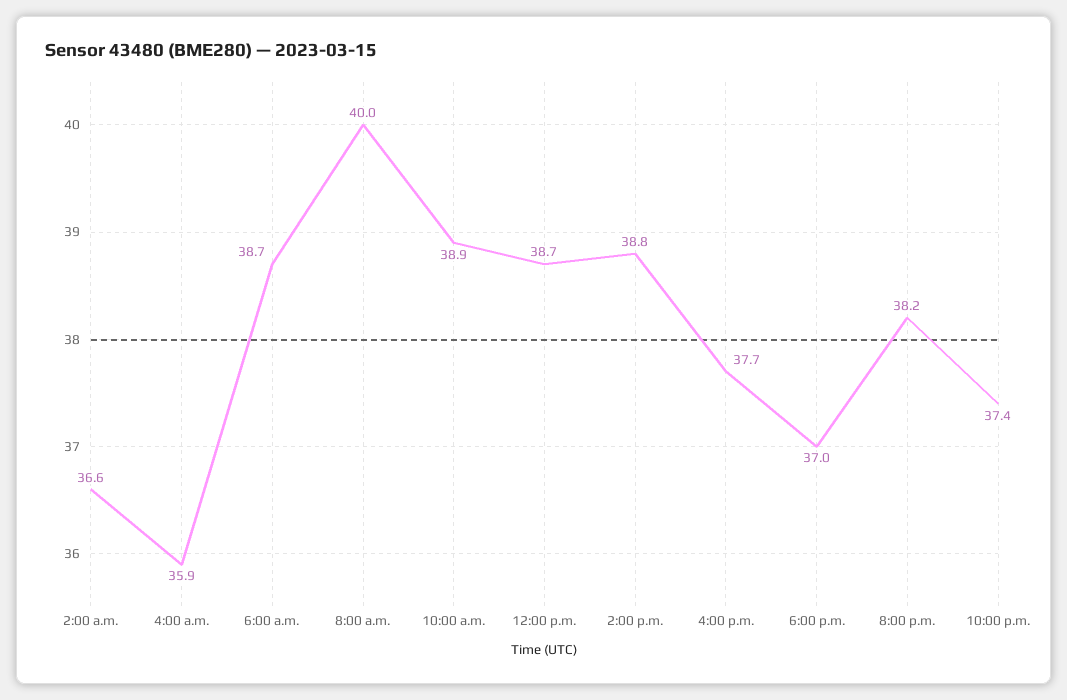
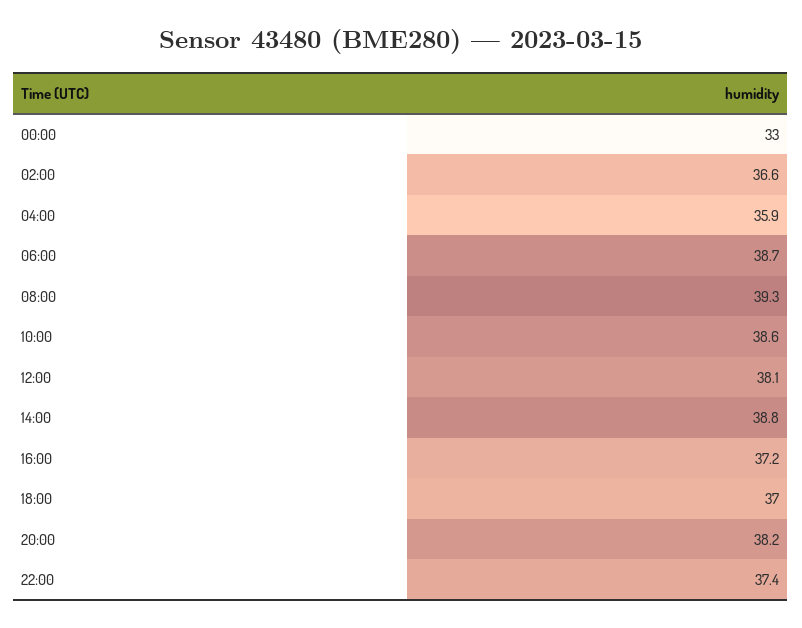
8:00 a.m.: 40 -> 39.3
10:00 a.m.: 38.9 -> 38.6
12:00 p.m.: 38.7 -> 38.1
4:00 p.m.: 37.7 -> 37.2
00:00: none -> 33

